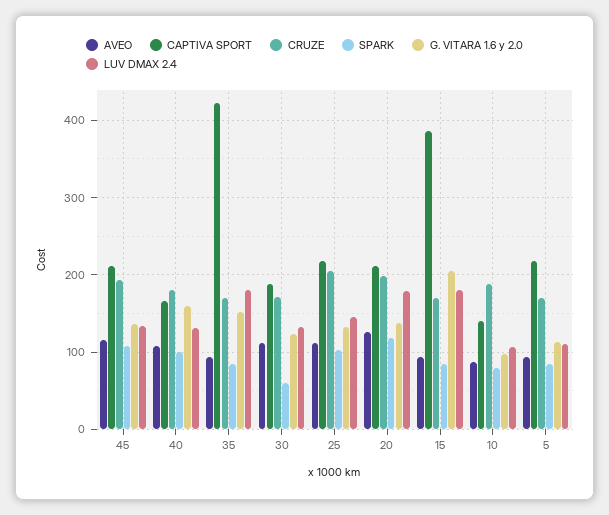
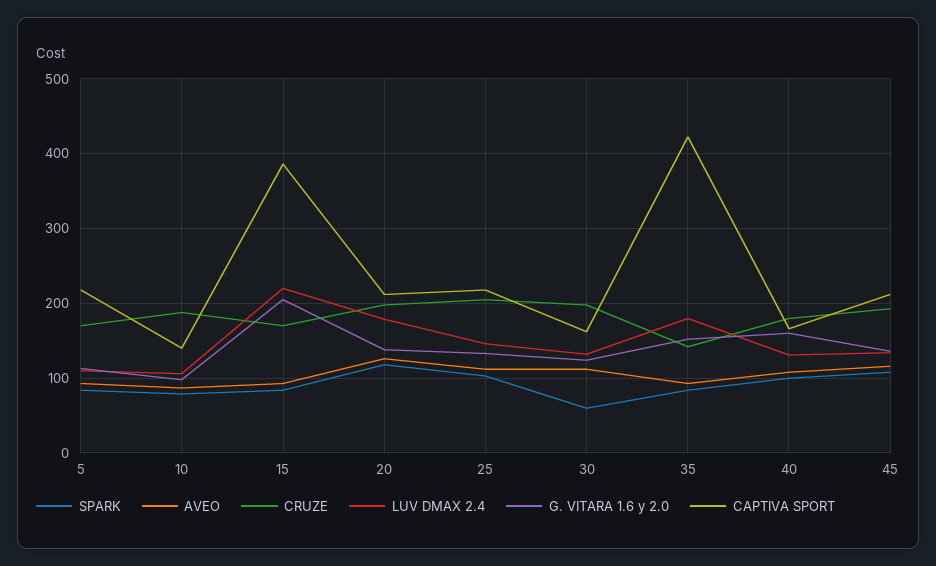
CRUZE, 35: 170 -> 140
CAPTIVA SPORT, 30: 190 -> 160
CRUZE, 30: 170 -> 200
LUV DMAX 2.4, 15: 180 -> 220

